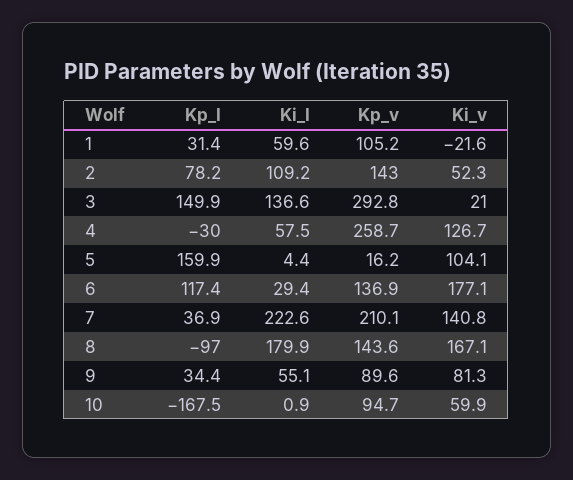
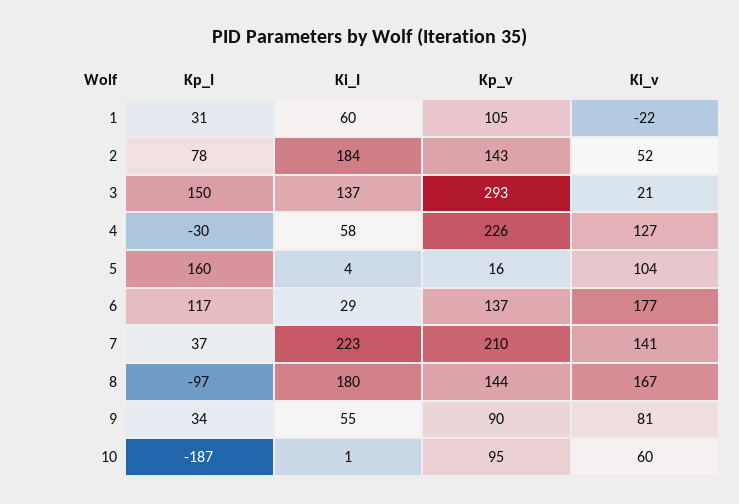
Ki_I, 2: 109.2 -> 184
Kp_v, 4: 258.7 -> 226
Kp_I, 10: -167.5 -> -187

